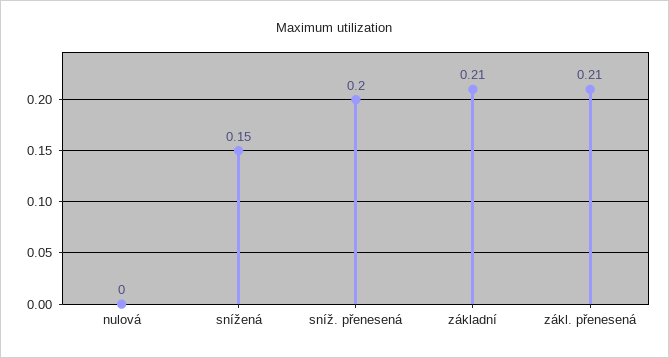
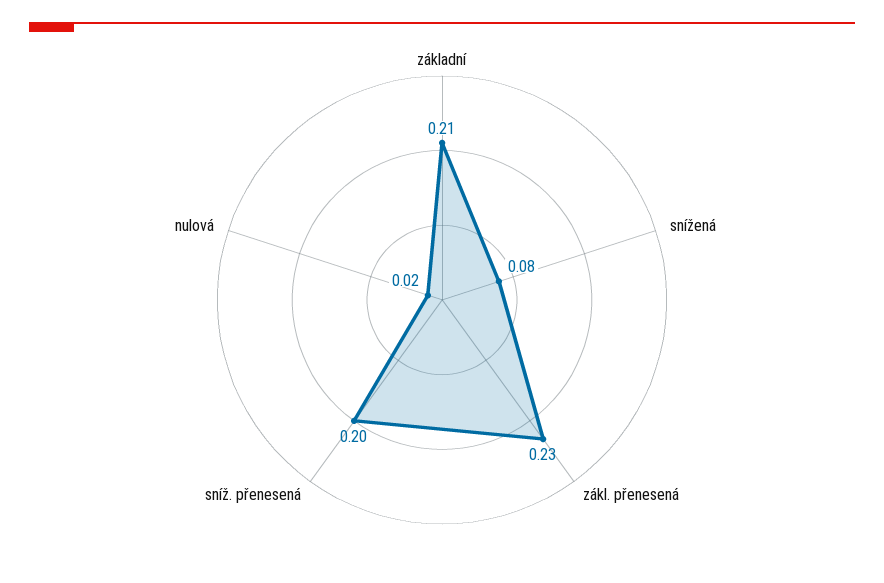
nulová: 0 -> 0.02
snížená: 0.15 -> 0.08
zákl. přenesená: 0.21 -> 0.23

